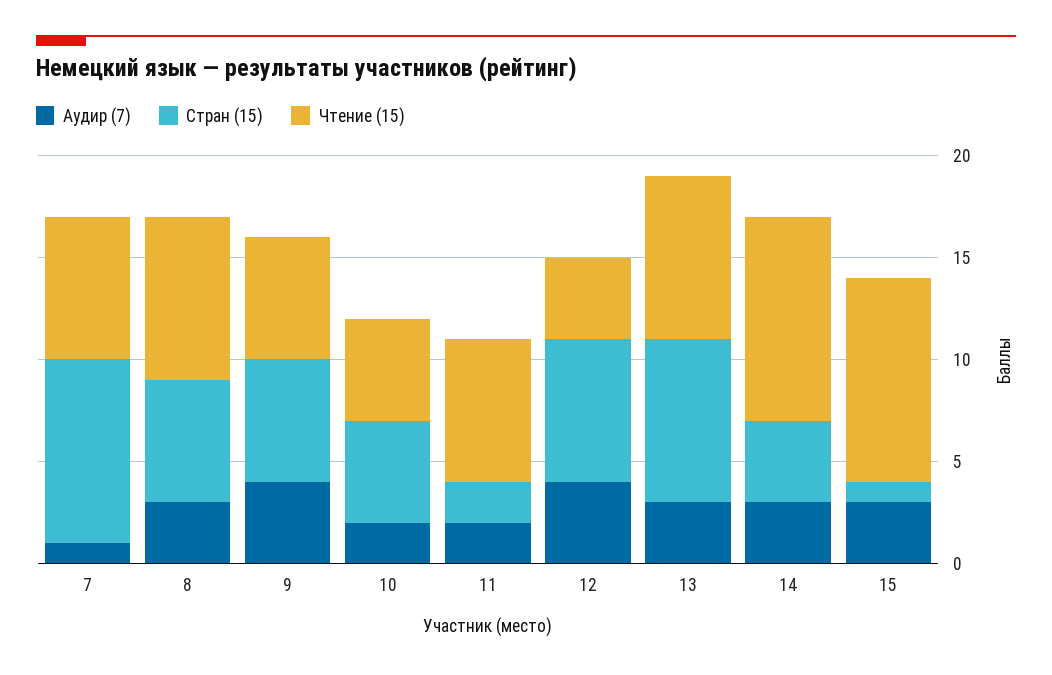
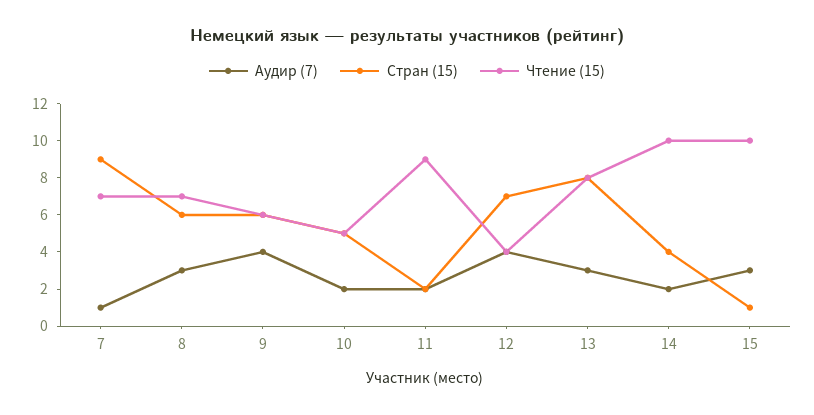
Чтение (15), 8: 8 -> 7
Чтение (15), 11: 7 -> 9
Аудир (7), 14: 3 -> 2

